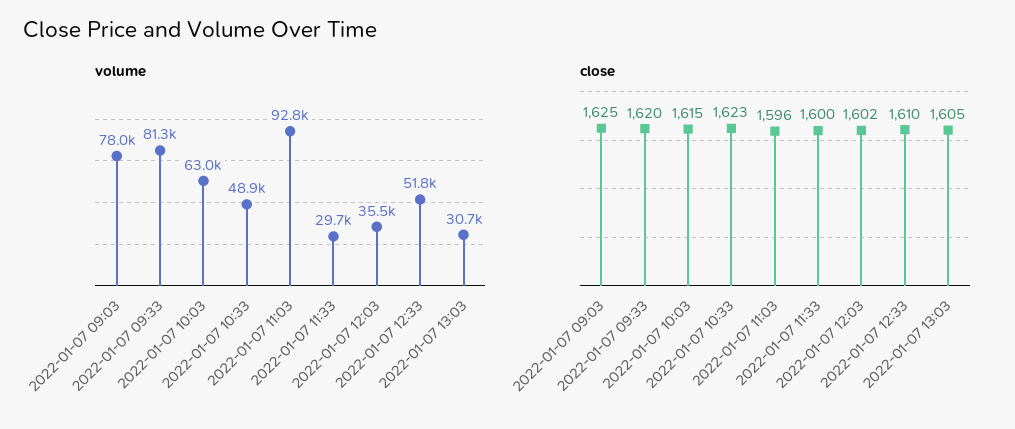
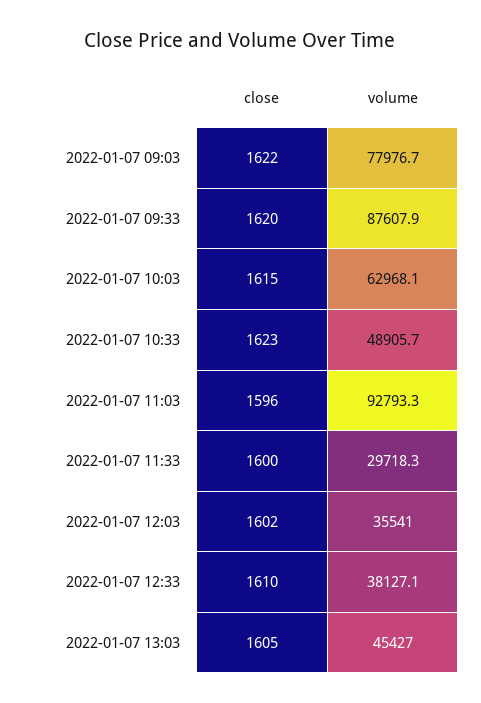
volume, 2022-01-07 09:33: 81300 -> 87607.9
volume, 2022-01-07 12:33: 51800 -> 38127.1
volume, 2022-01-07 13:03: 30700 -> 45427
close, 2022-01-07 09:03: 1625 -> 1622

